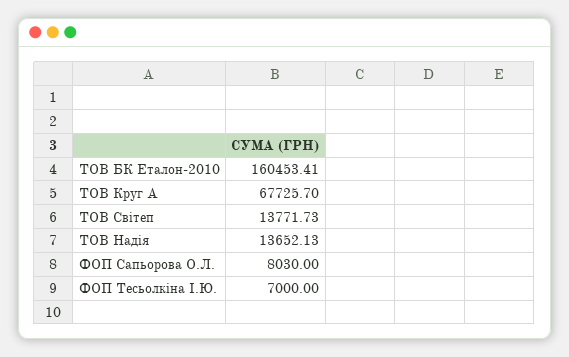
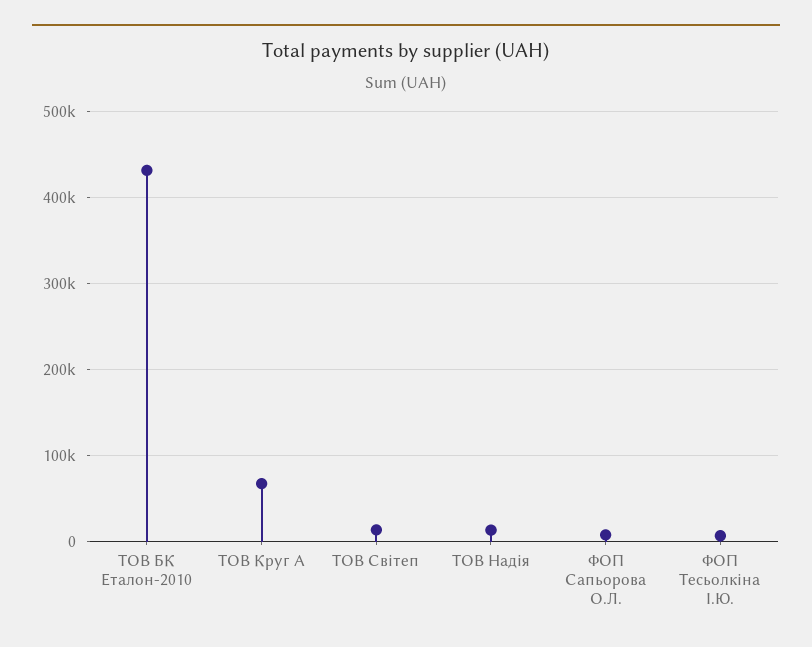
ТОВ БК Еталон-2010: 160453.41 -> 430000

